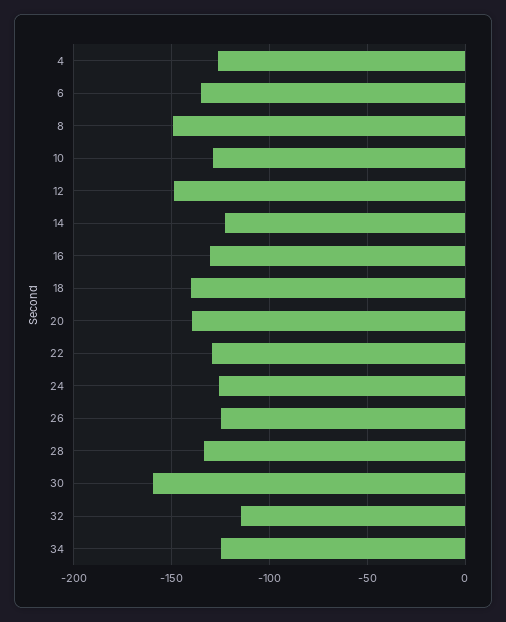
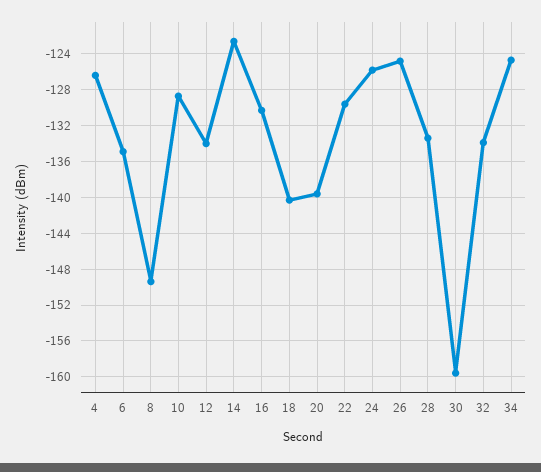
12: -150 -> -134
32: -115 -> -134

